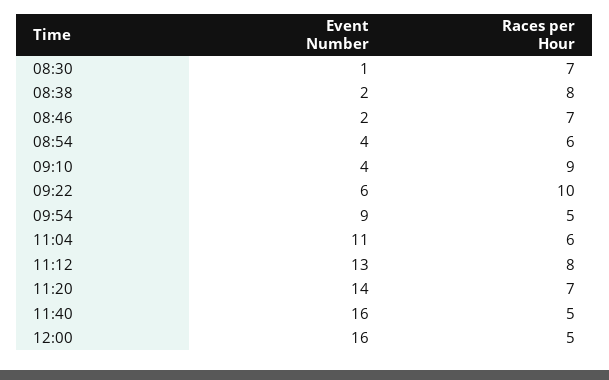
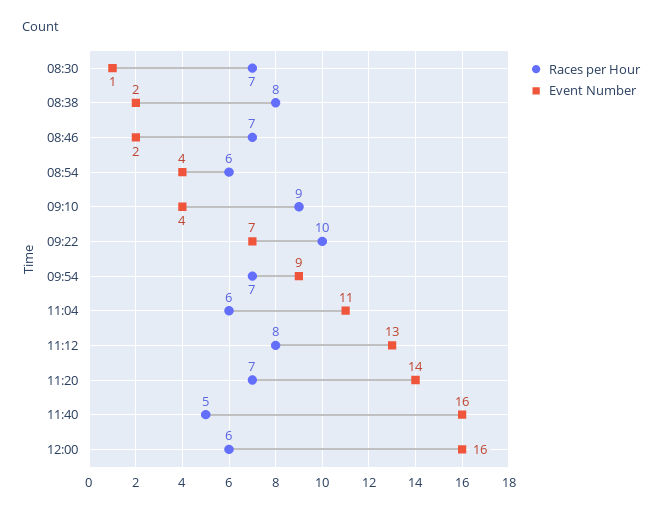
Event Number, 09:22: 6 -> 7
Races per Hour, 09:54: 5 -> 7
Races per Hour, 12:00: 5 -> 6

